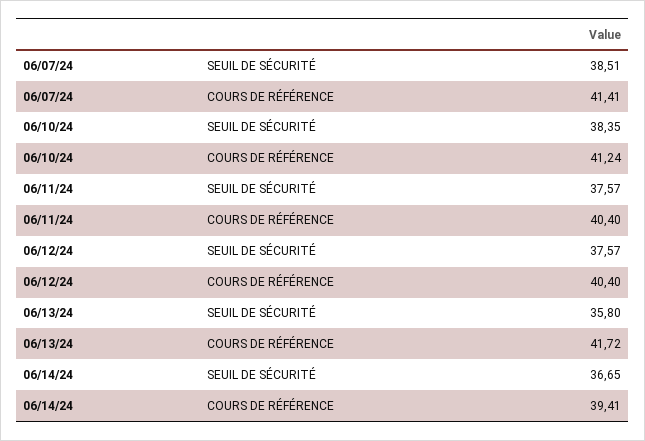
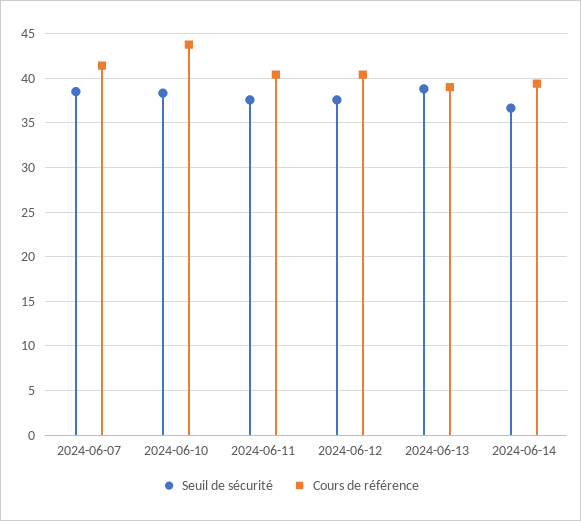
COURS DE RÉFÉRENCE, 06/10/24: 41.24 -> 44
SEUIL DE SÉCURITÉ, 06/13/24: 35.8 -> 39
COURS DE RÉFÉRENCE, 06/13/24: 41.72 -> 39

